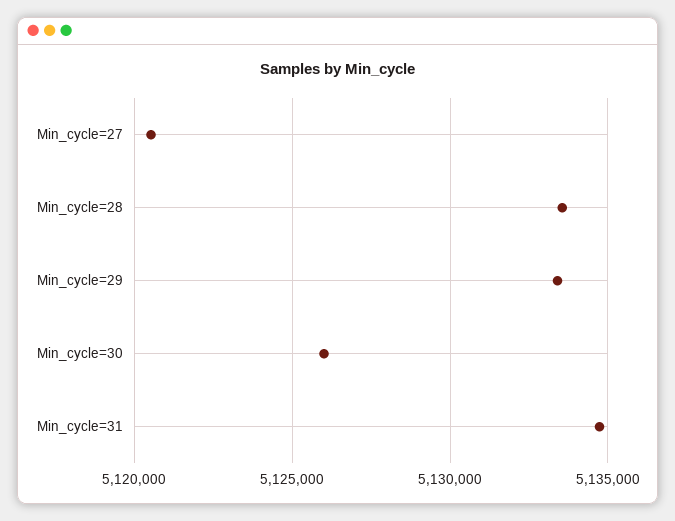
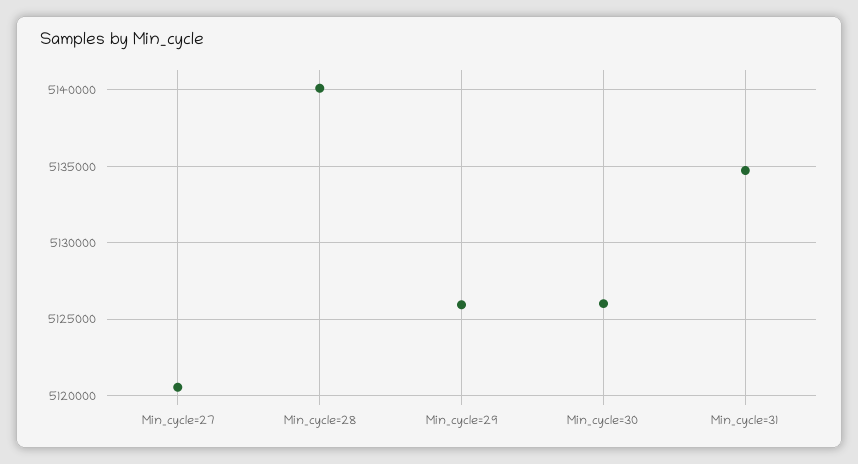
Min_cycle=28: 5133500 -> 5140000
Min_cycle=29: 5133500 -> 5126000

